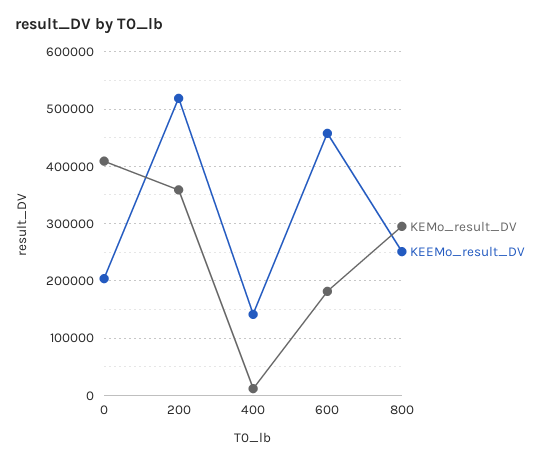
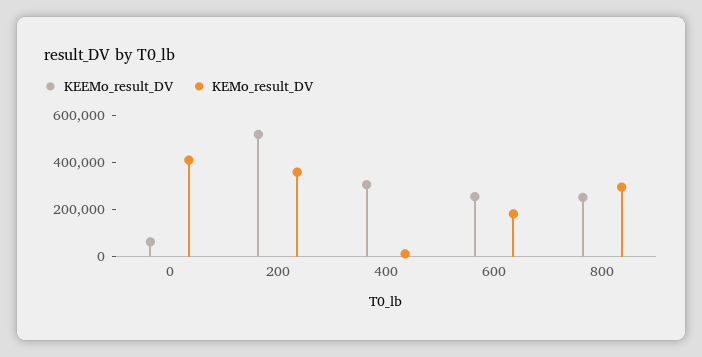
KEEMo_result_DV, 0: 200000 -> 50000
KEEMo_result_DV, 400: 140000 -> 300000
KEEMo_result_DV, 600: 460000 -> 250000

